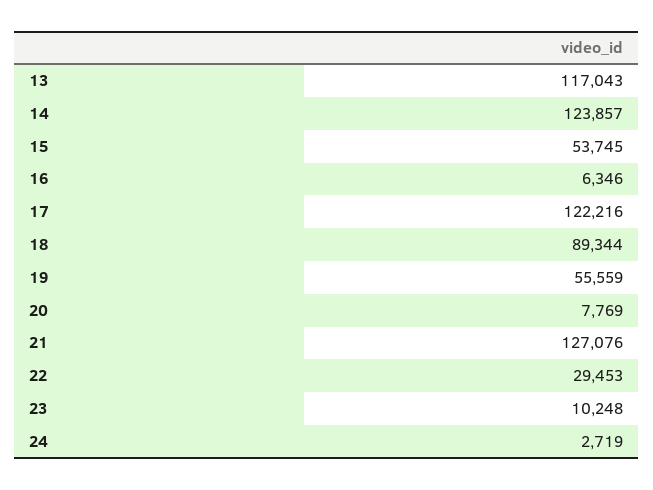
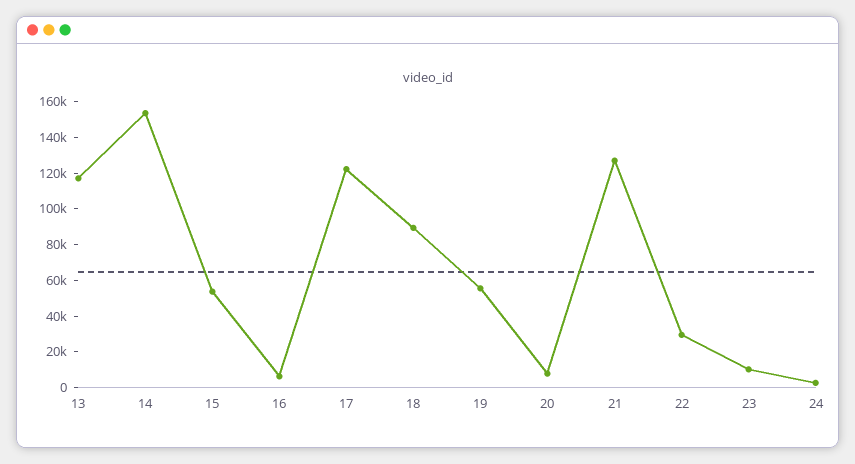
14: 123857 -> 155000

